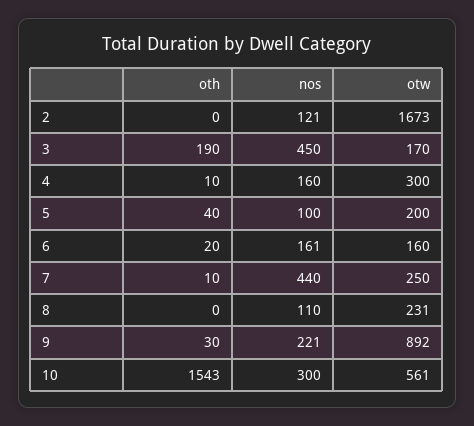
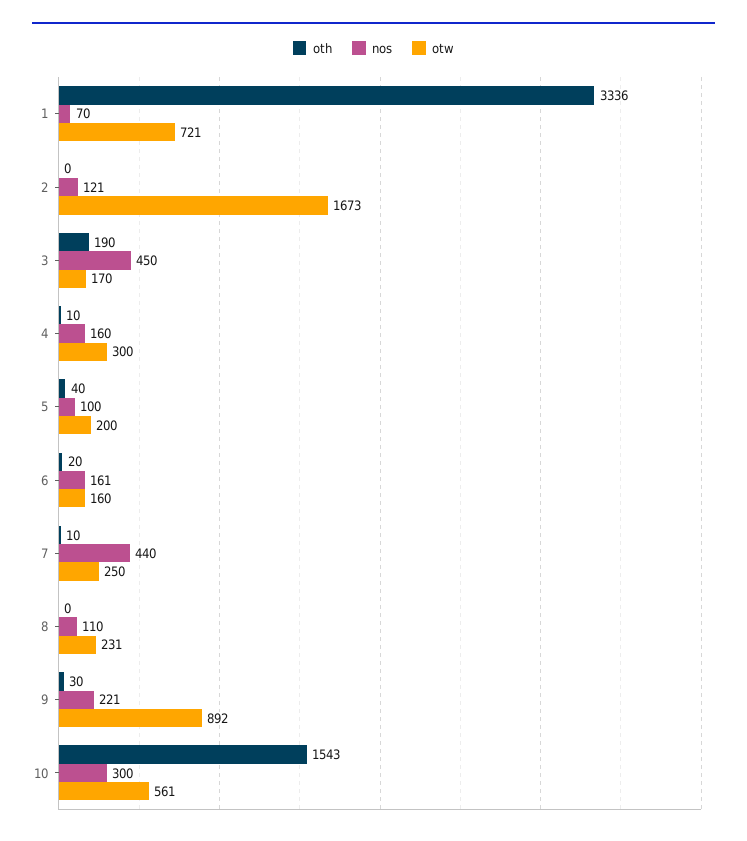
oth, 1: none -> 3336
nos, 1: none -> 70
otw, 1: none -> 721

